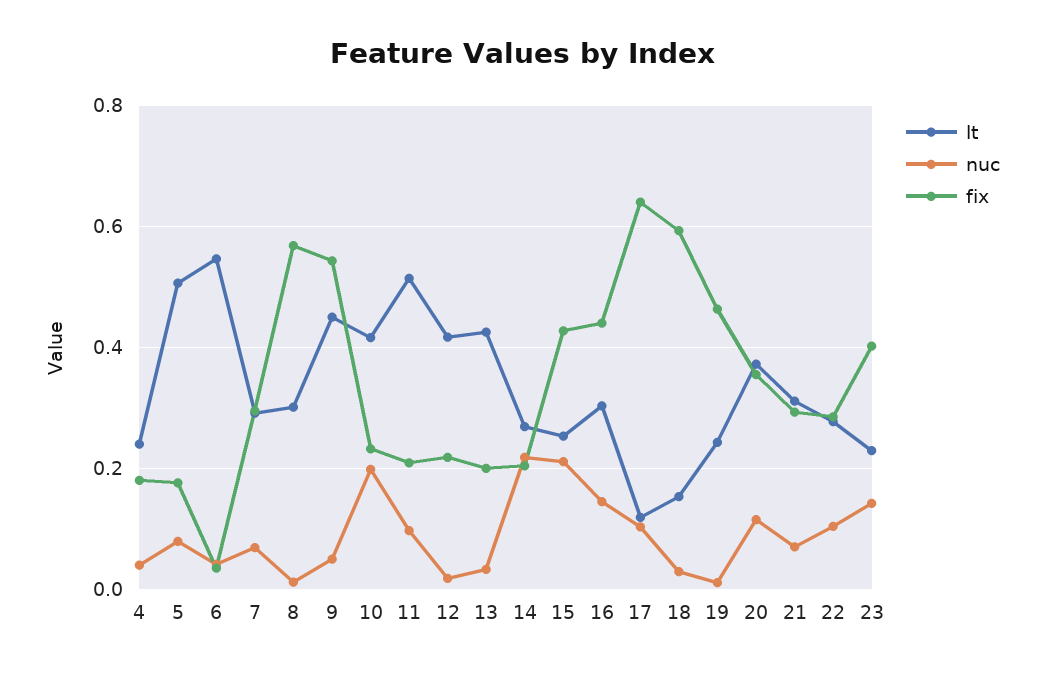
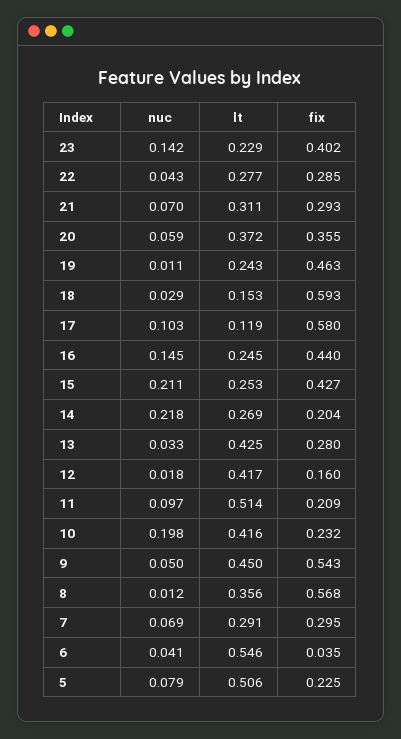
lt, 4: 0.24 -> none
nuc, 4: 0.04 -> none
fix, 4: 0.18 -> none
fix, 5: 0.18 -> 0.225
lt, 8: 0.3 -> 0.356
fix, 12: 0.22 -> 0.16
fix, 13: 0.2 -> 0.28
lt, 16: 0.3 -> 0.245
fix, 17: 0.64 -> 0.58
nuc, 20: 0.12 -> 0.059
nuc, 22: 0.1 -> 0.043

